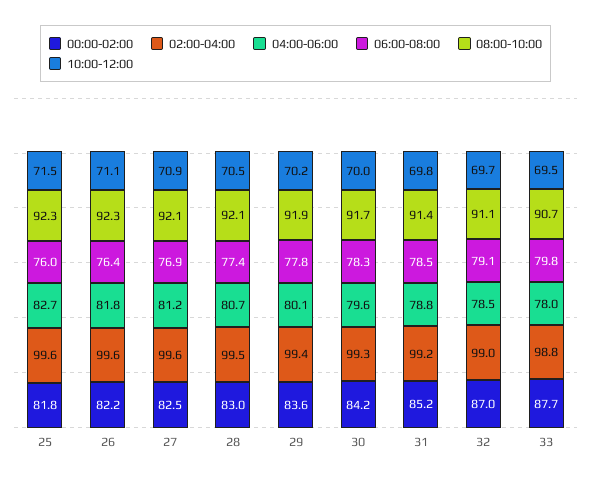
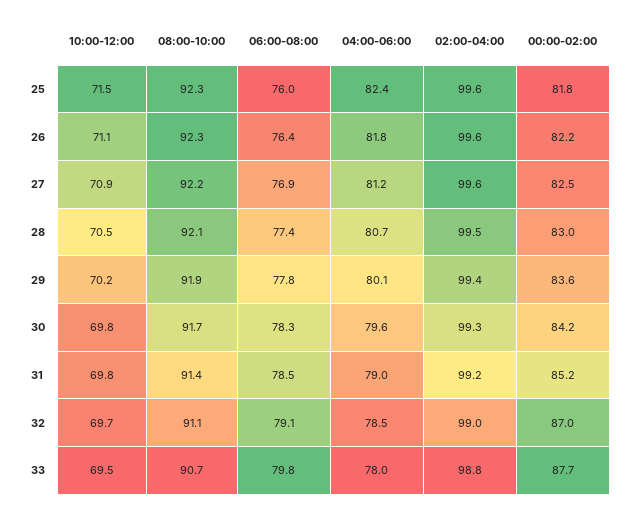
04:00-06:00, 25: 82.7 -> 82.4
08:00-10:00, 27: 92.1 -> 92.2
10:00-12:00, 30: 70 -> 69.8
04:00-06:00, 31: 78.8 -> 79

